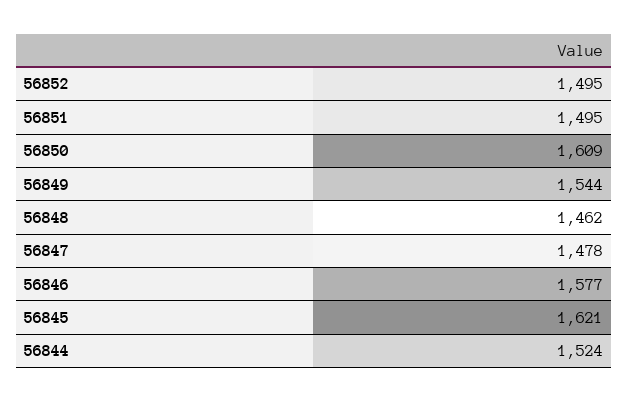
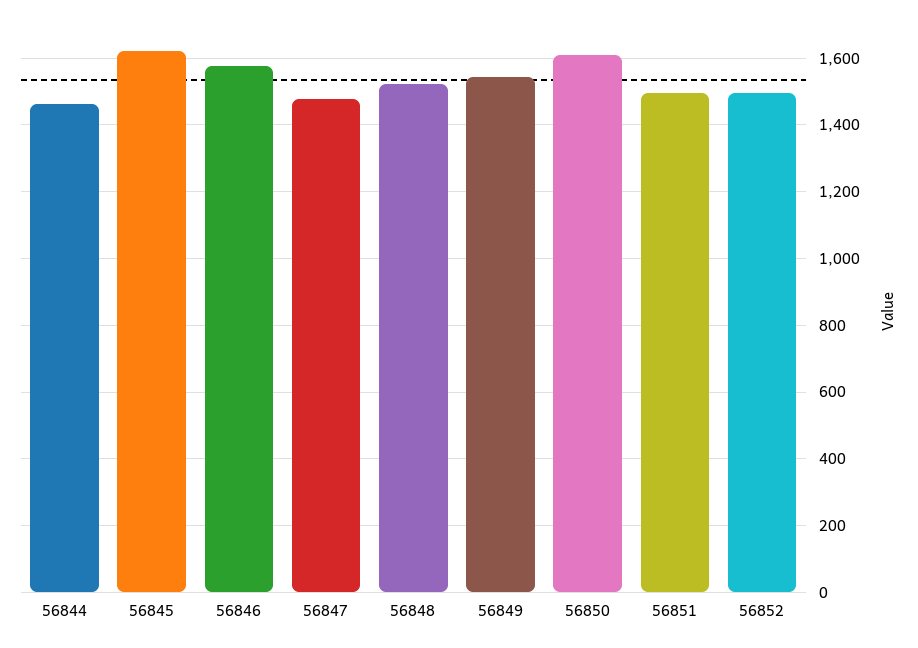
56848: 1462 -> 1520
56844: 1524 -> 1460

